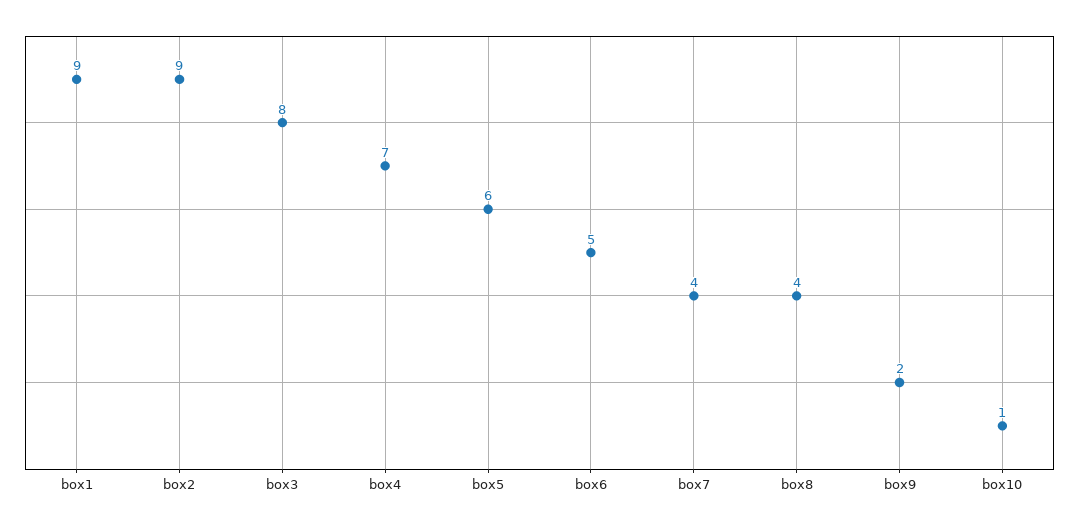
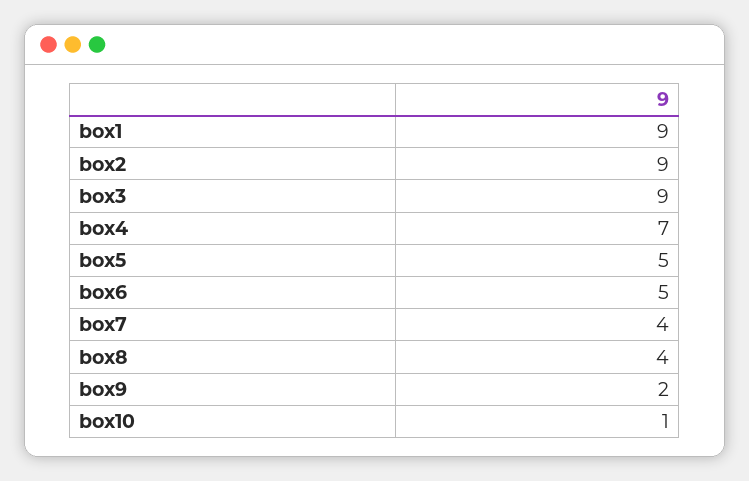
box3: 8 -> 9
box5: 6 -> 5

